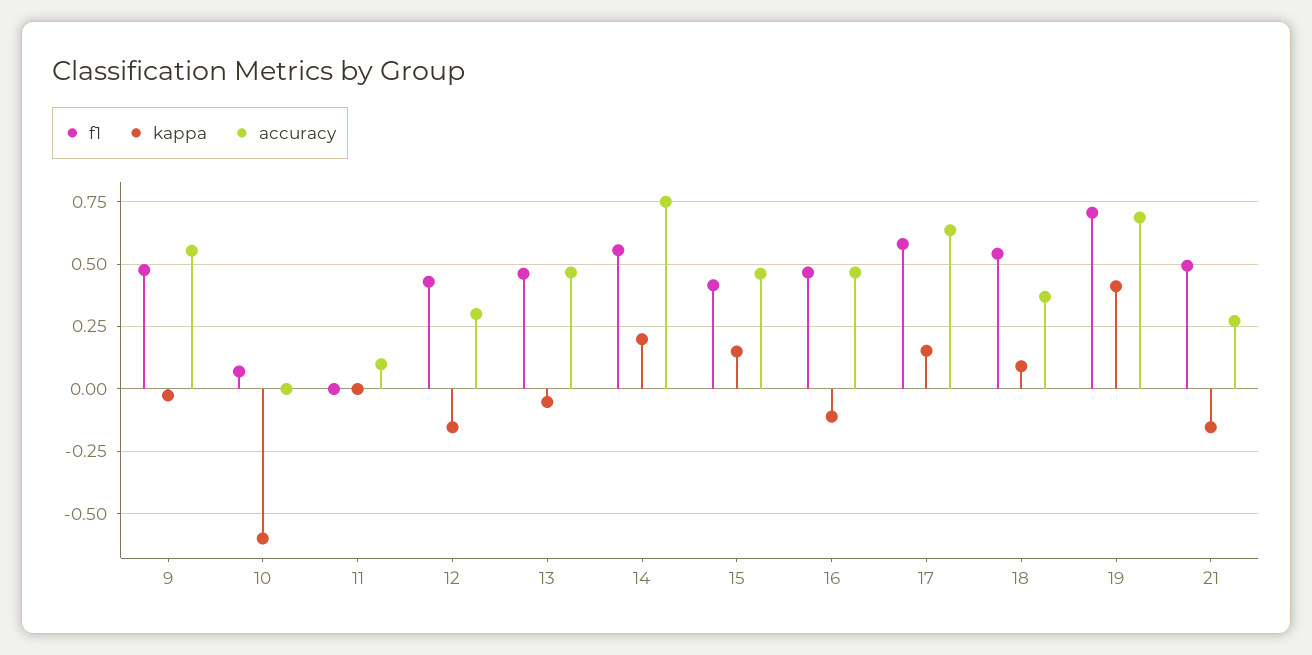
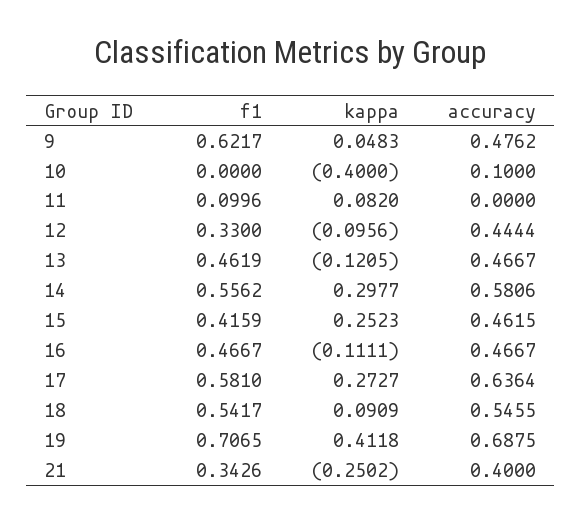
f1, 9: 0.475 -> 0.6217
kappa, 9: -0.025 -> 0.0483
accuracy, 9: 0.55 -> 0.4762
f1, 10: 0.075 -> 0
kappa, 10: -0.6 -> -0.4
accuracy, 10: 0 -> 0.1
f1, 11: 0 -> 0.0996
kappa, 11: 0 -> 0.082
accuracy, 11: 0.1 -> 0
f1, 12: 0.425 -> 0.33
kappa, 12: -0.15 -> -0.0956
accuracy, 12: 0.3 -> 0.4444
kappa, 13: -0.05 -> -0.1205
kappa, 14: 0.2 -> 0.2977
accuracy, 14: 0.75 -> 0.5806
kappa, 15: 0.15 -> 0.2523
kappa, 17: 0.15 -> 0.2727
accuracy, 18: 0.375 -> 0.5455
f1, 21: 0.5 -> 0.3426
kappa, 21: -0.15 -> -0.2502
accuracy, 21: 0.275 -> 0.4

